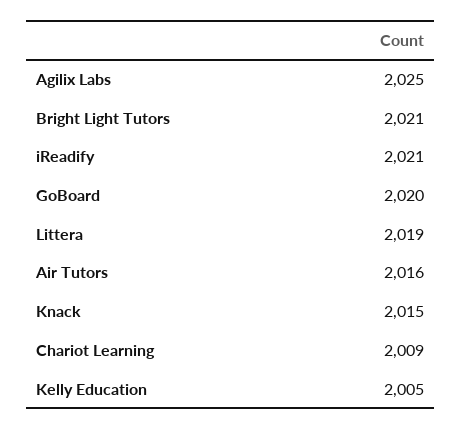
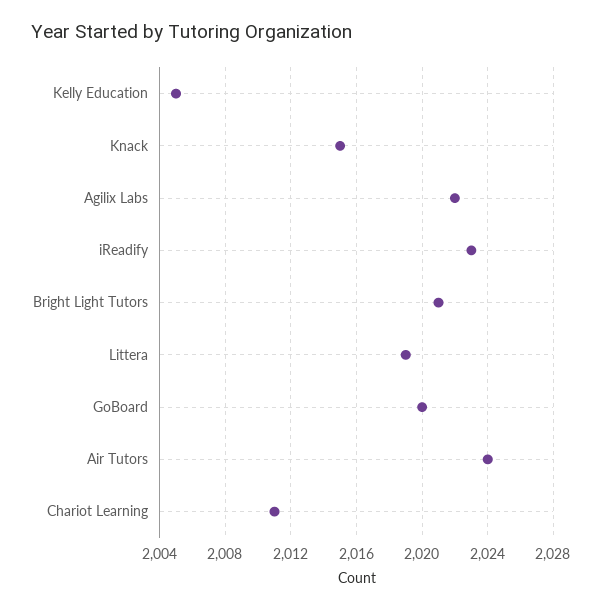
Agilix Labs: 2025 -> 2022
iReadify: 2021 -> 2023
Air Tutors: 2016 -> 2024
Chariot Learning: 2009 -> 2011

